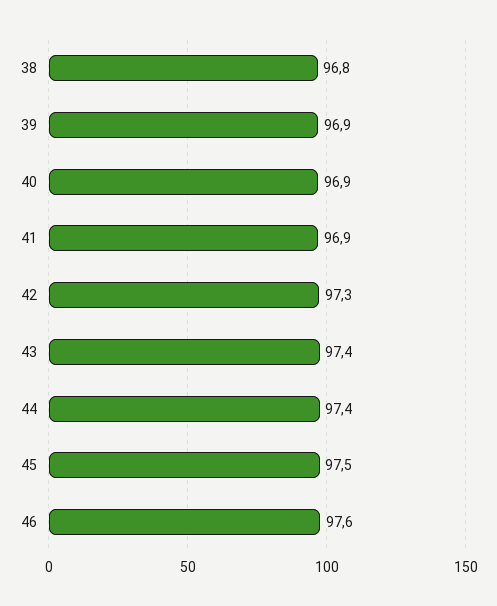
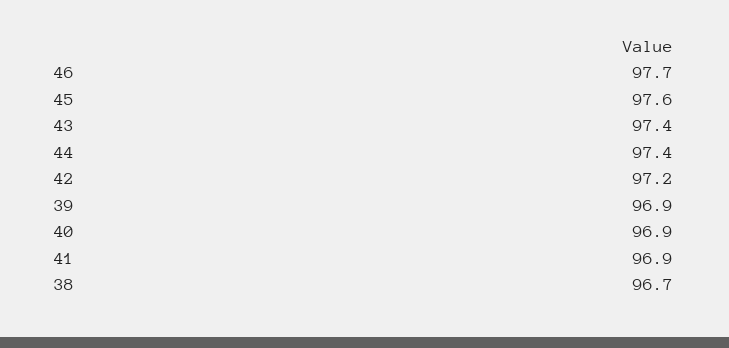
38: 96.8 -> 96.7
42: 97.3 -> 97.2
45: 97.5 -> 97.6
46: 97.6 -> 97.7

